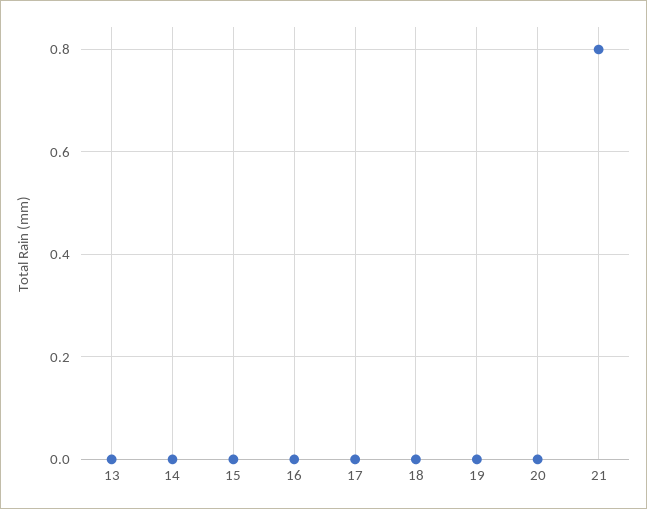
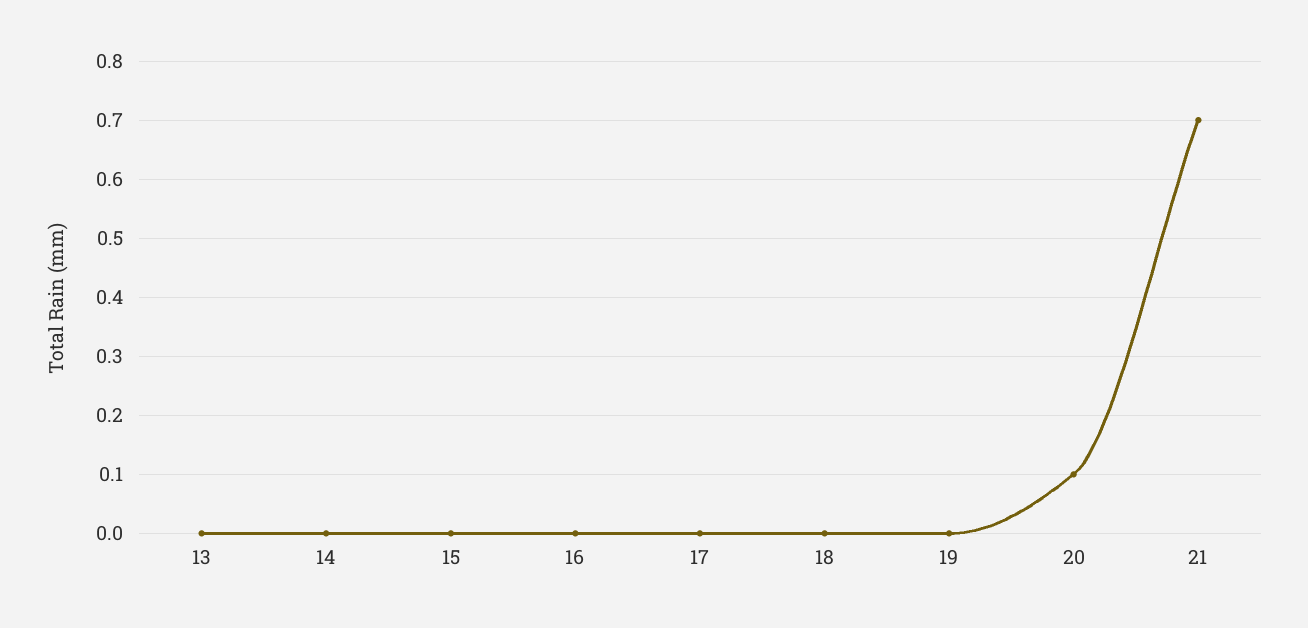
20: 0 -> 0.1
21: 0.8 -> 0.7

